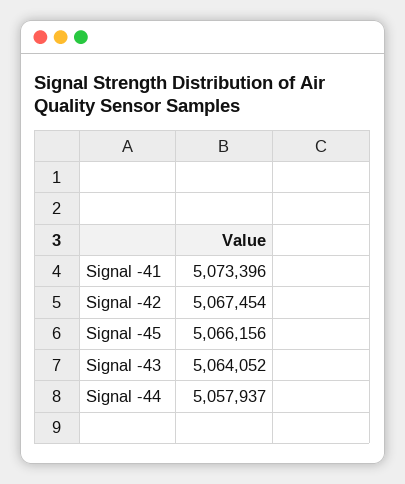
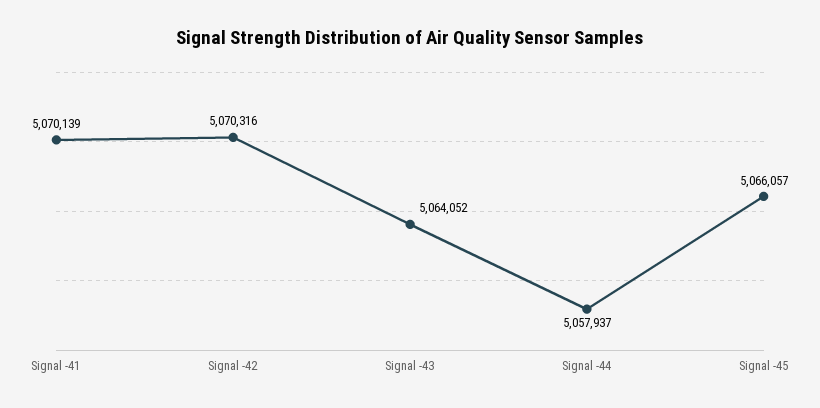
Signal -41: 5073396 -> 5070139
Signal -42: 5067454 -> 5070316
Signal -45: 5066156 -> 5066057

